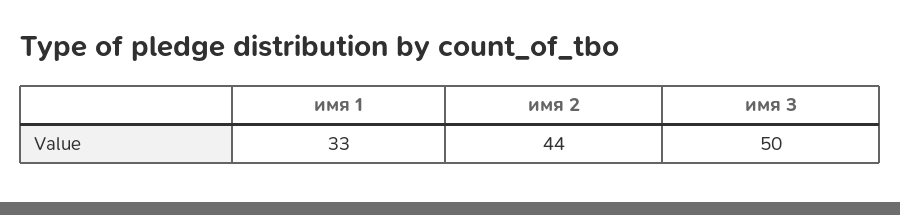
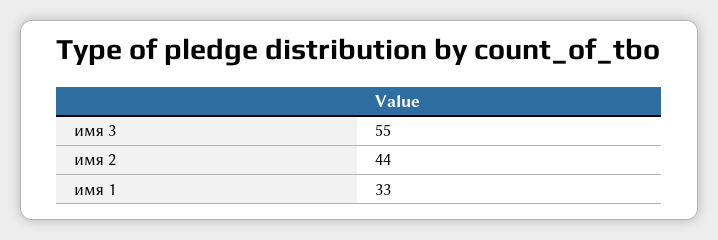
имя 3: 50 -> 55

